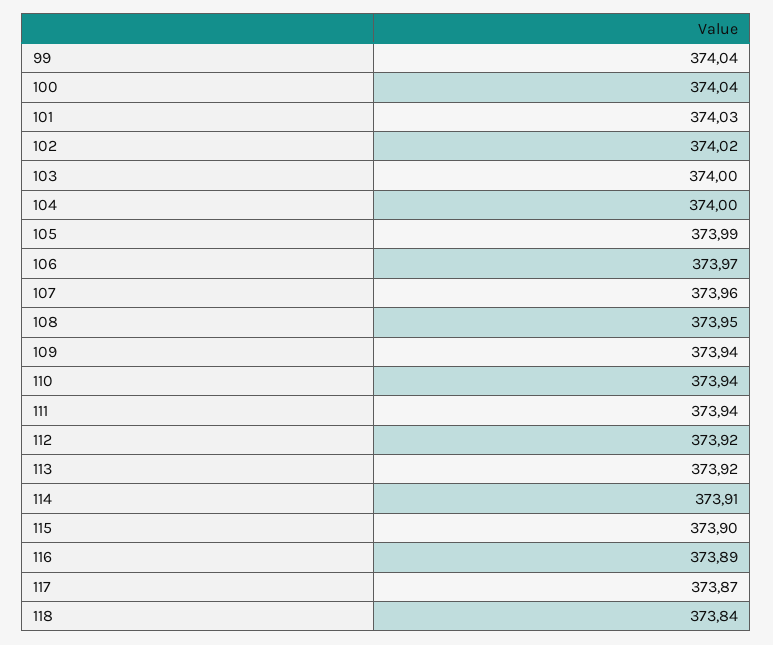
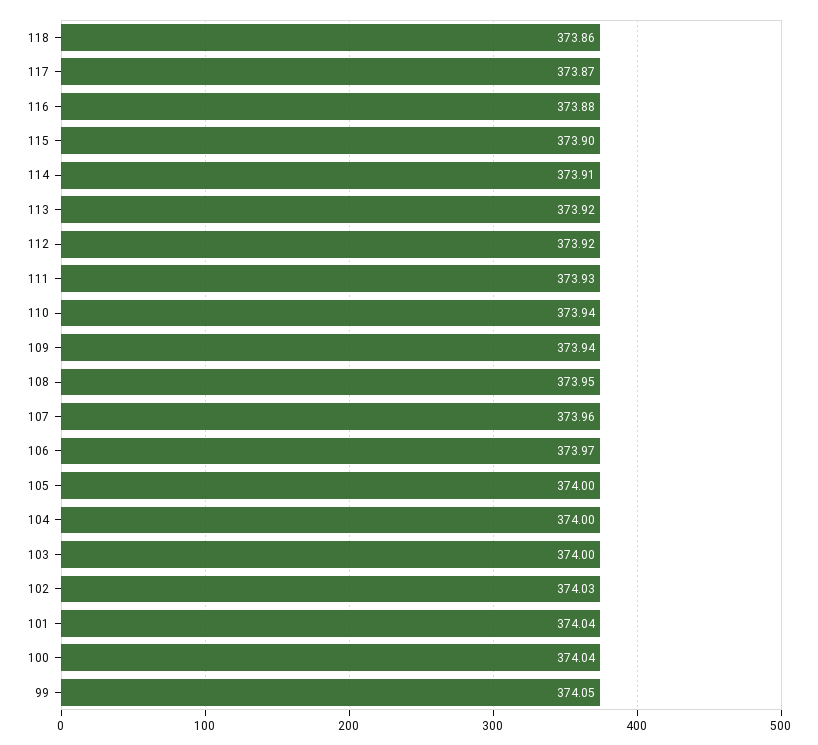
99: 374.04 -> 374.05
101: 374.03 -> 374.04
102: 374.02 -> 374.03
105: 373.99 -> 374
111: 373.94 -> 373.93
116: 373.89 -> 373.88
118: 373.84 -> 373.86

